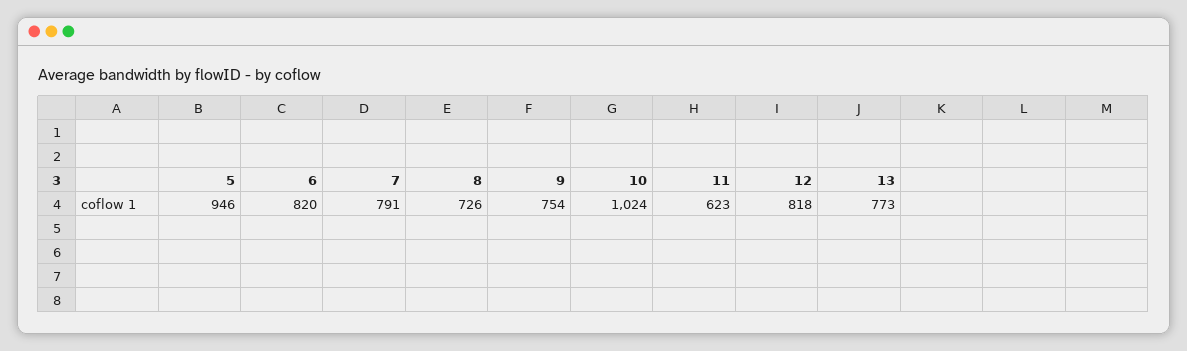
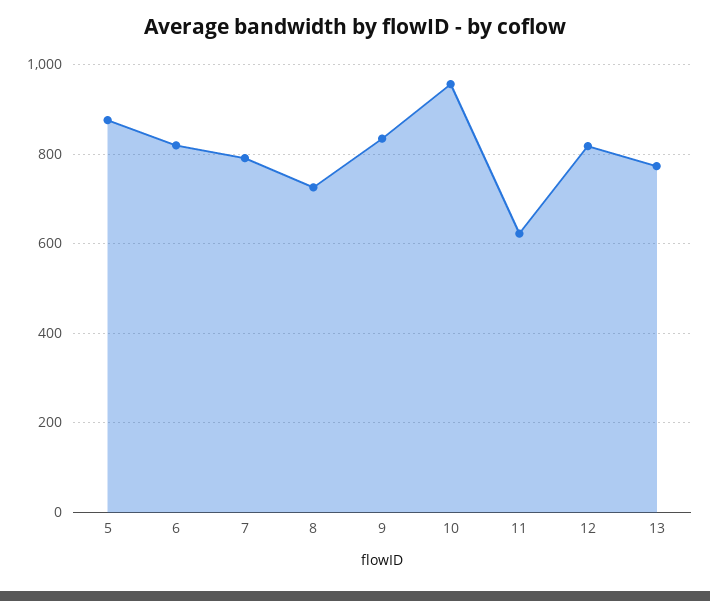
5: 946 -> 880
9: 754 -> 840
10: 1024 -> 960

